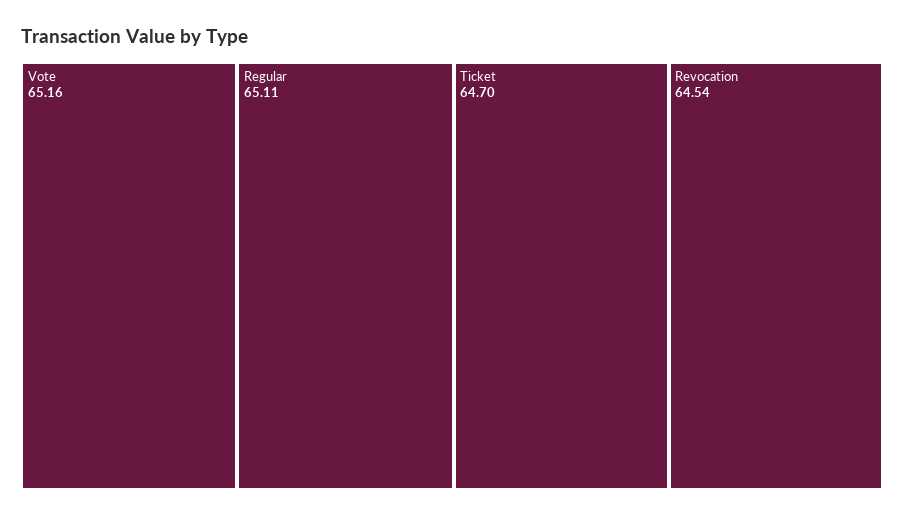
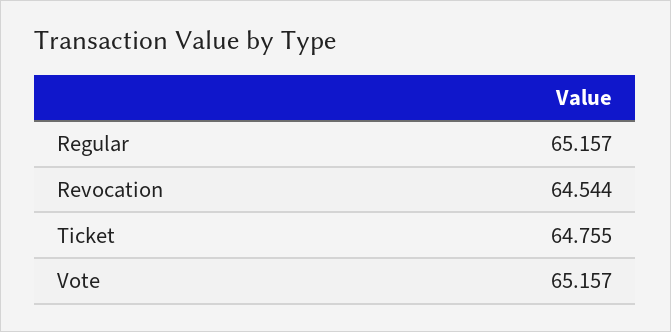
Regular: 65.11 -> 65.157
Ticket: 64.7 -> 64.755

